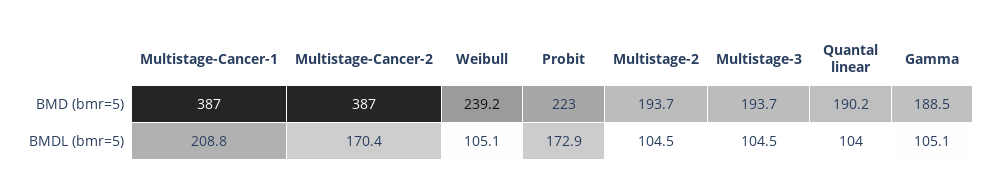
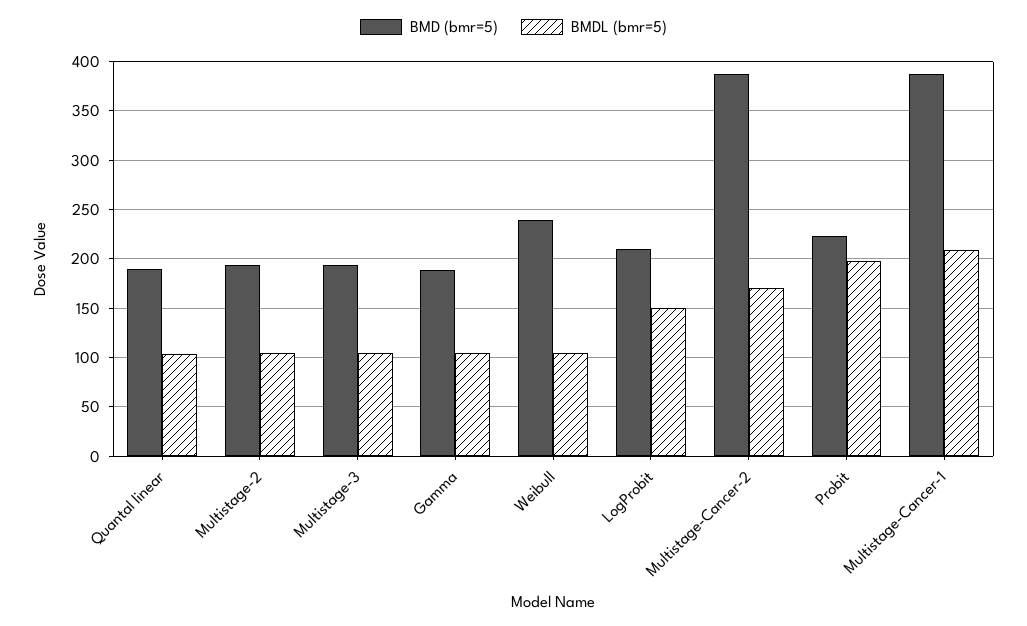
BMDL (bmr=5), Probit: 172.9 -> 200
BMD (bmr=5), LogProbit: none -> 210
BMDL (bmr=5), LogProbit: none -> 150

